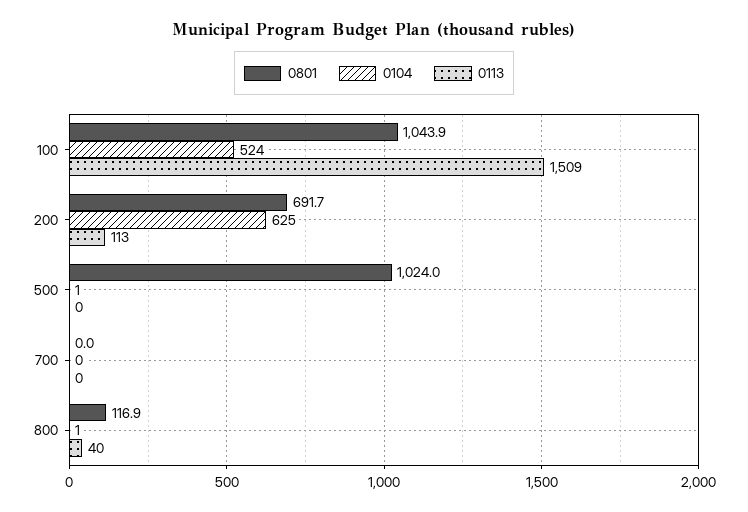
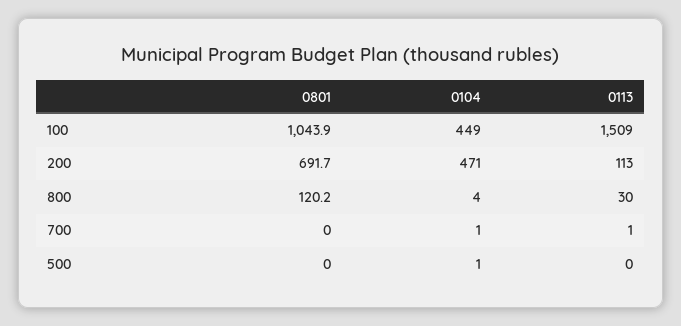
0104, 100: 524 -> 449
0104, 200: 625 -> 471
0801, 500: 1024 -> 0
0104, 700: 0 -> 1
0113, 700: 0 -> 1
0801, 800: 116.9 -> 120.2
0104, 800: 1 -> 4
0113, 800: 40 -> 30

